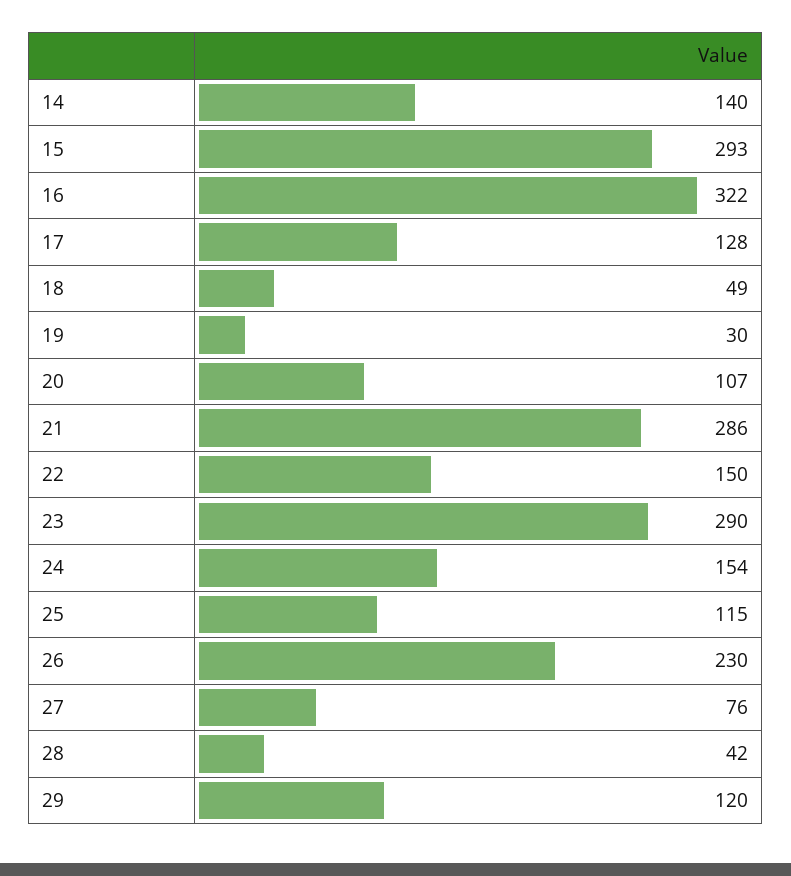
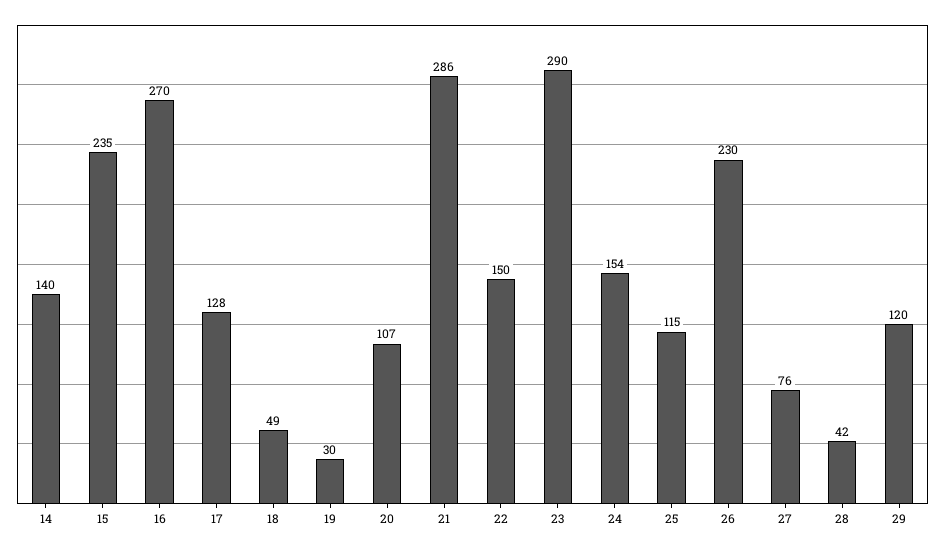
15: 293 -> 235
16: 322 -> 270

